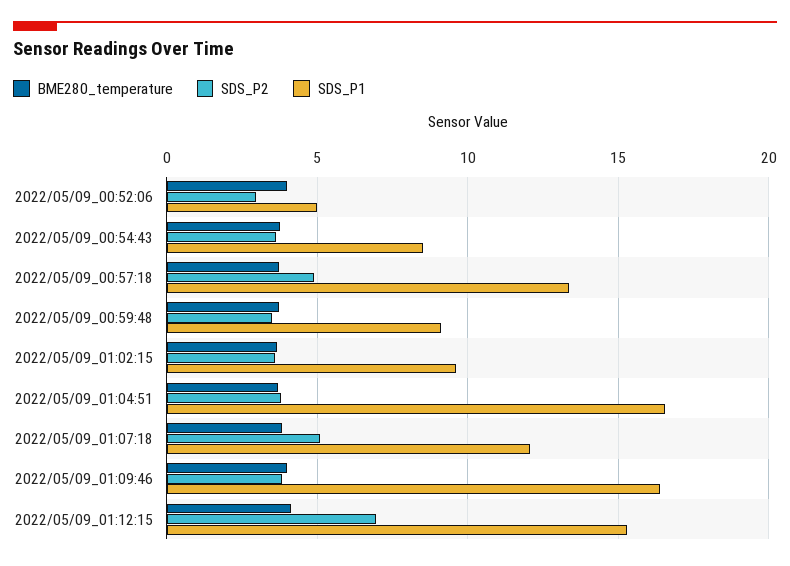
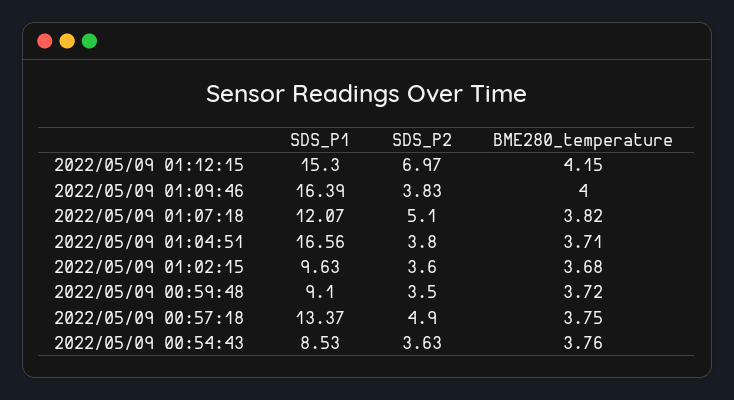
BME280_temperature, 2022/05/09_00:52:06: 4 -> none
SDS_P2, 2022/05/09_00:52:06: 3 -> none
SDS_P1, 2022/05/09_00:52:06: 5 -> none

